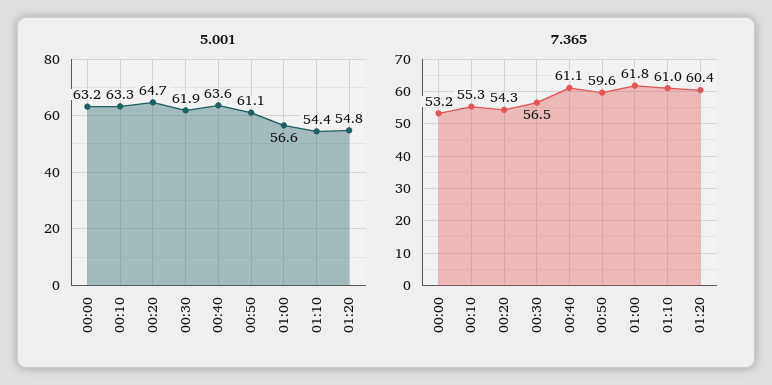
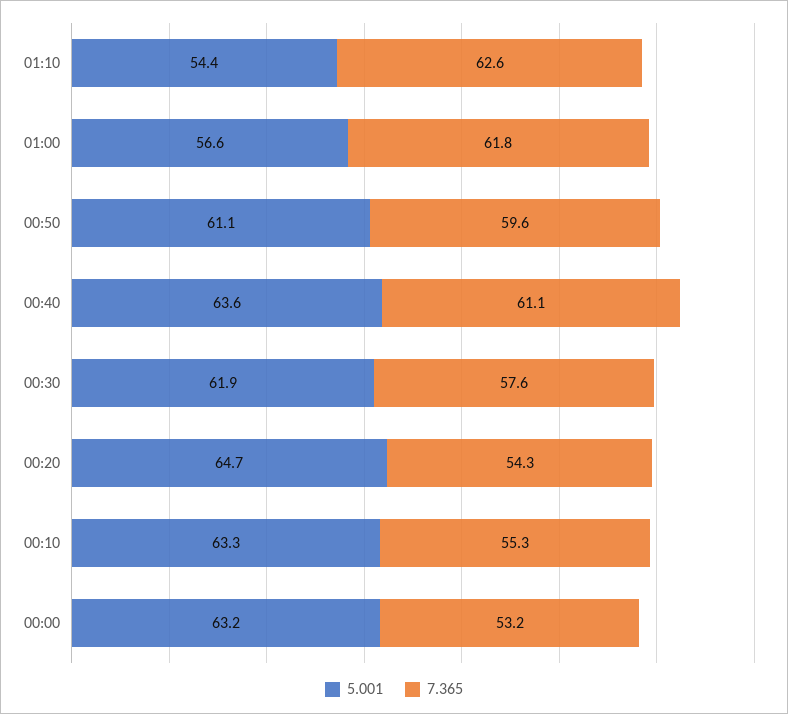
5.001, 01:20: 54.8 -> none
7.365, 00:30: 56.5 -> 57.6
7.365, 01:10: 61 -> 62.6
7.365, 01:20: 60.4 -> none

